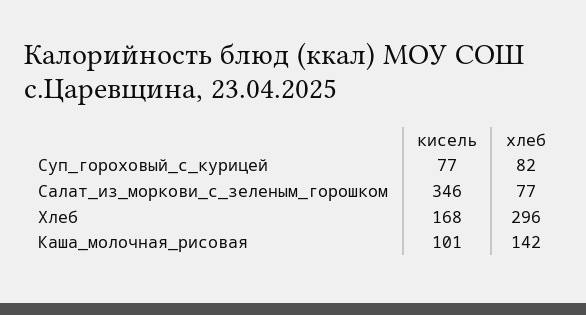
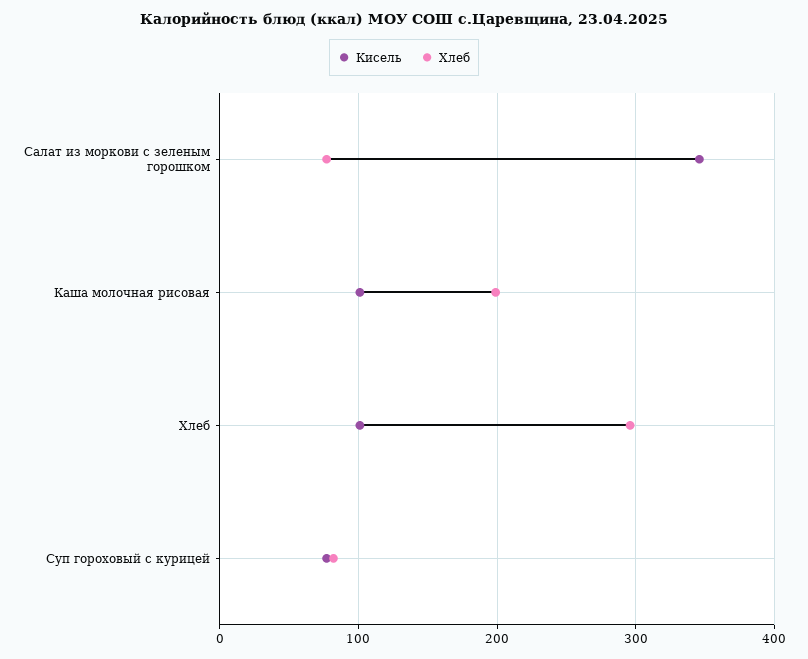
кисель, Хлеб: 168 -> 100
хлеб, Каша_молочная_рисовая: 142 -> 200

